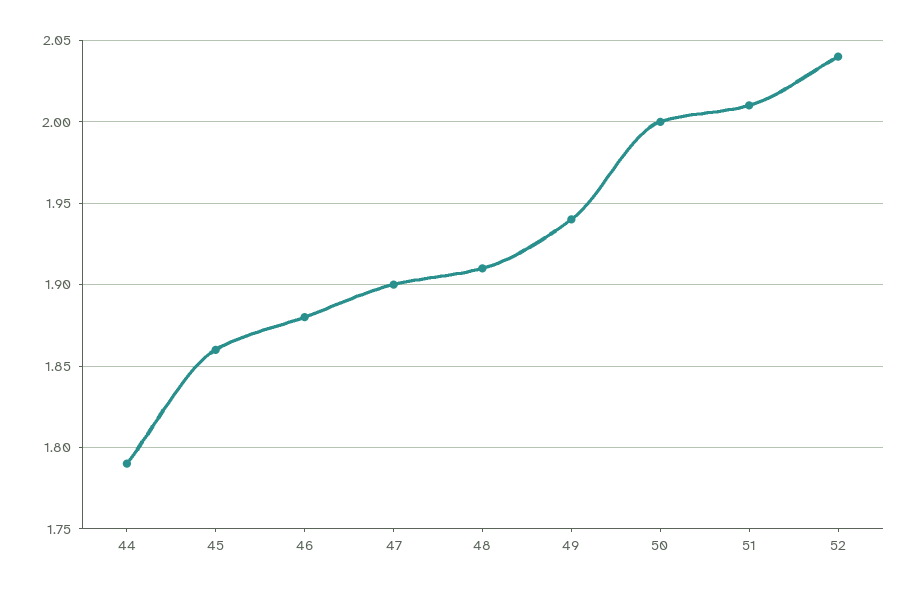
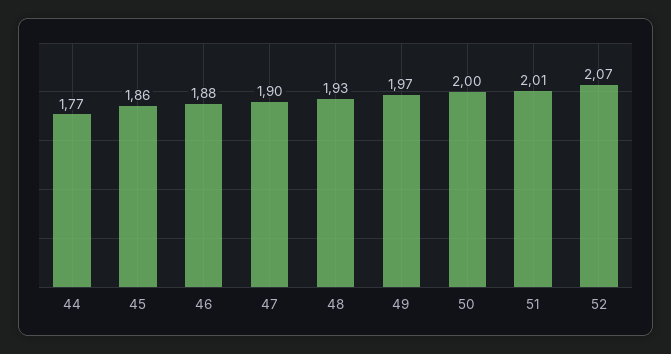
44: 1.79 -> 1.77
48: 1.91 -> 1.93
49: 1.94 -> 1.97
52: 2.04 -> 2.07

